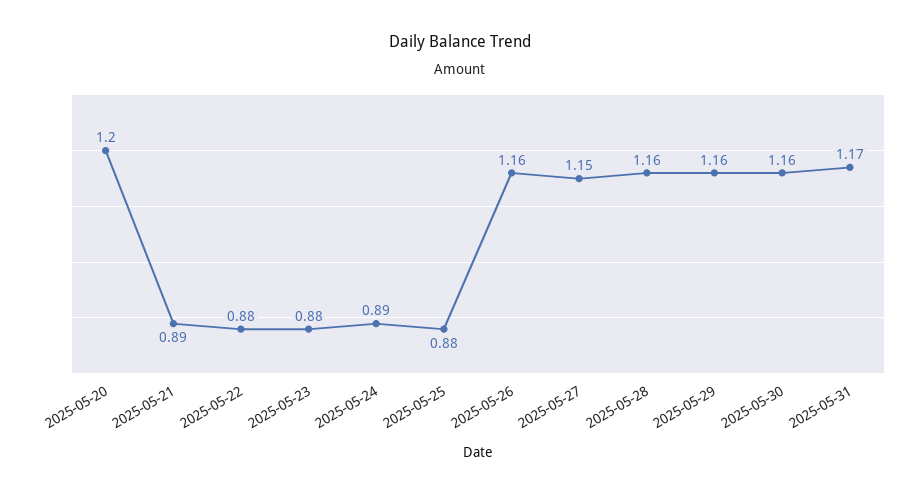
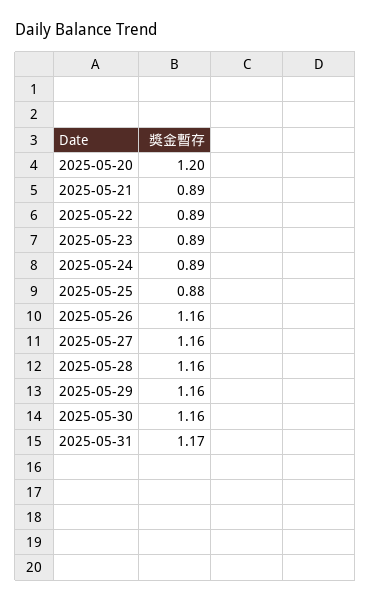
2025-05-22: 0.88 -> 0.89
2025-05-23: 0.88 -> 0.89
2025-05-27: 1.15 -> 1.16

